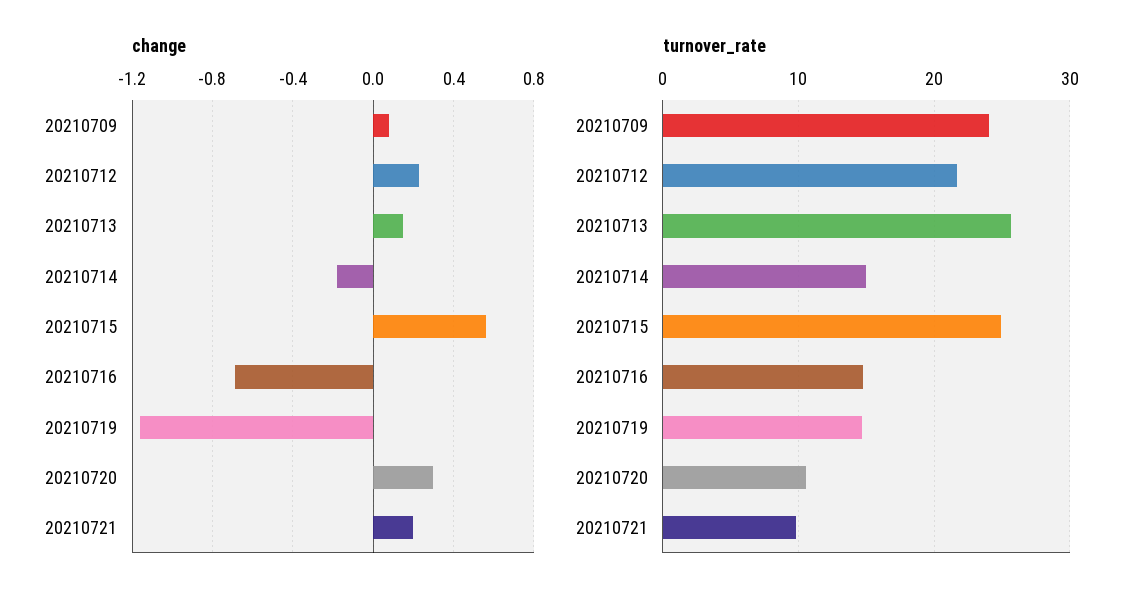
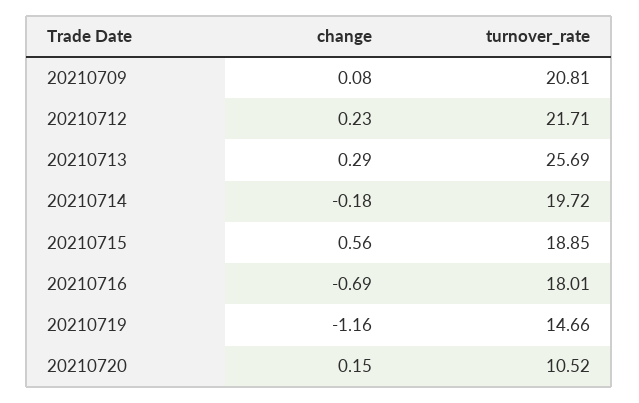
change, 20210713: 0.15 -> 0.29
change, 20210720: 0.3 -> 0.15
change, 20210721: 0.2 -> none
turnover_rate, 20210709: 24 -> 20.81
turnover_rate, 20210714: 15 -> 19.72
turnover_rate, 20210715: 25 -> 18.85
turnover_rate, 20210716: 15 -> 18.01
turnover_rate, 20210721: 10 -> none

